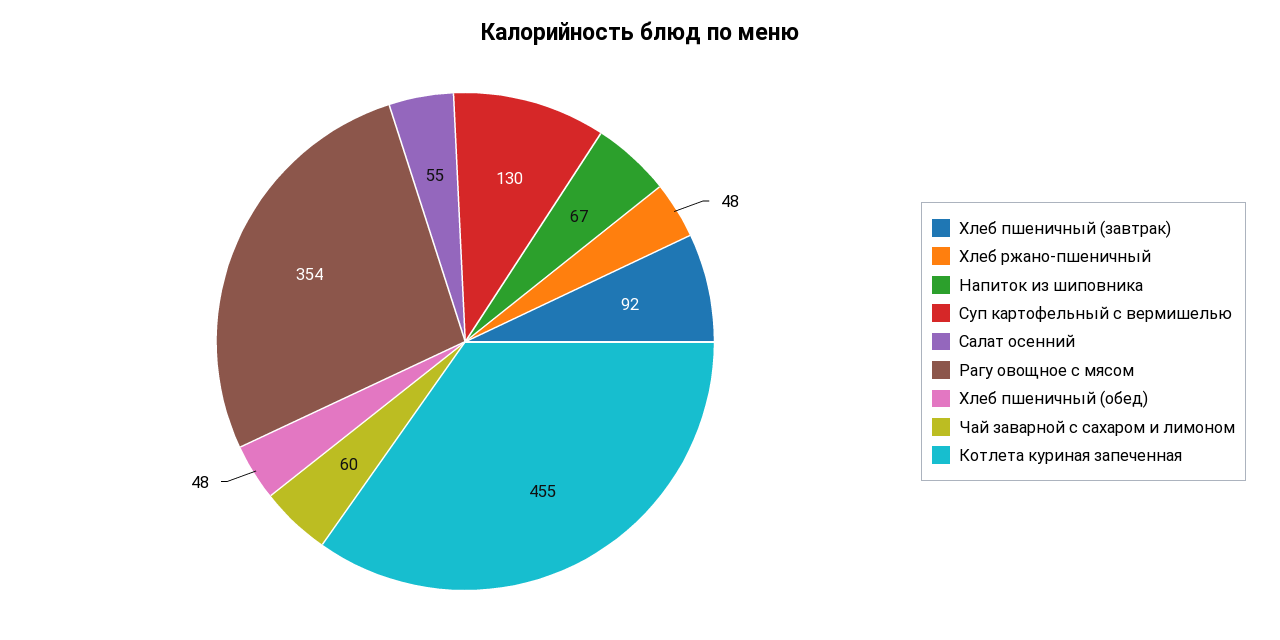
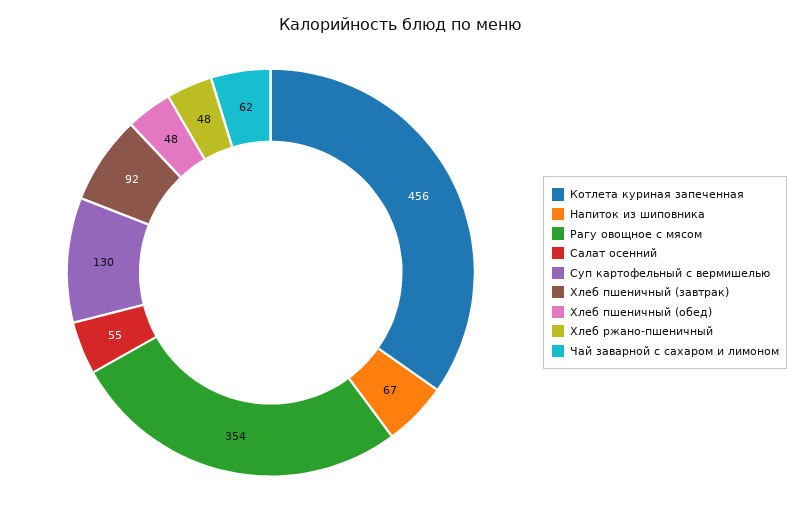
Чай заварной с сахаром и лимоном: 60 -> 62
Котлета куриная запеченная: 455 -> 456

